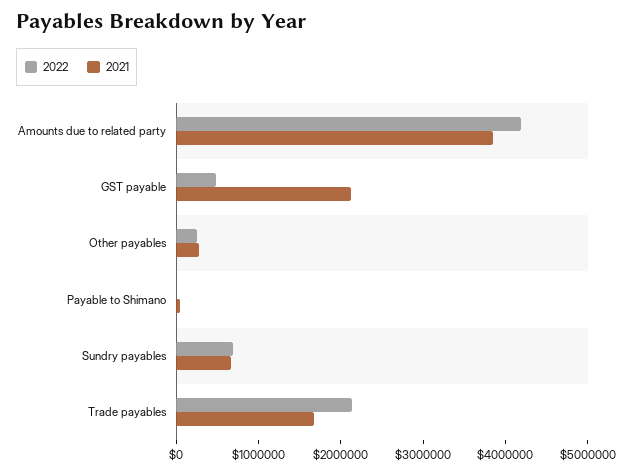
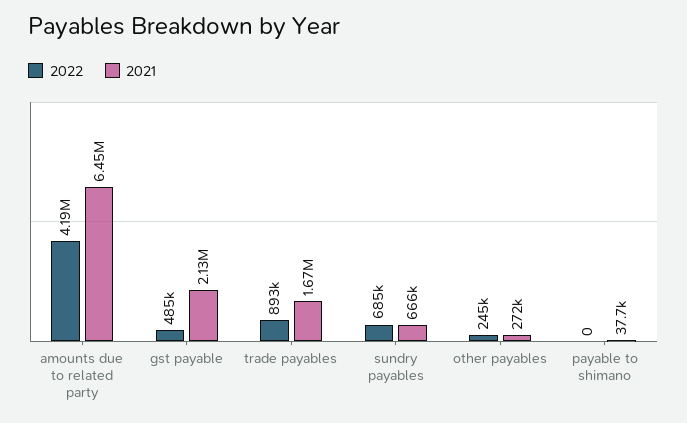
2021, Amounts due to related party: 3800000 -> 6450000
2022, Trade payables: 2200000 -> 893000

